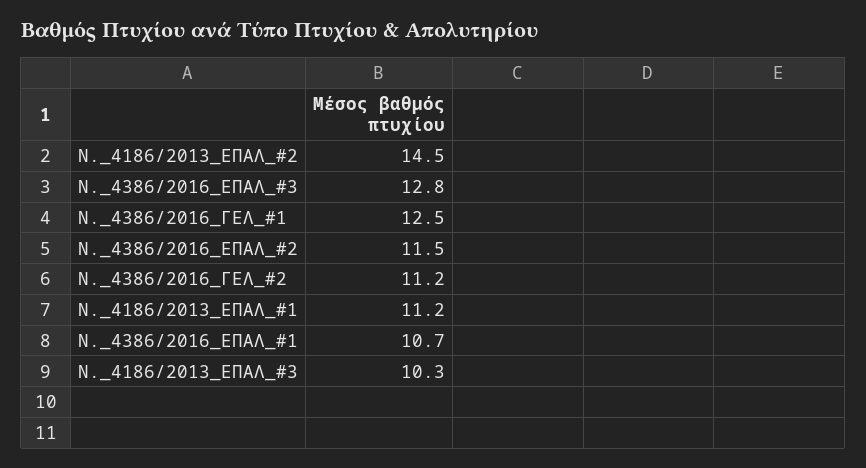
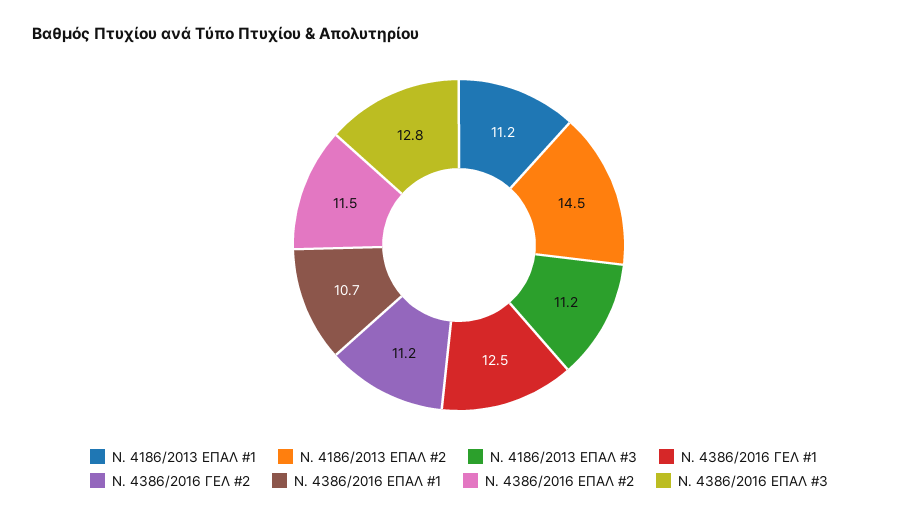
Ν._4186/2013_ΕΠΑΛ_#3: 10.3 -> 11.2

